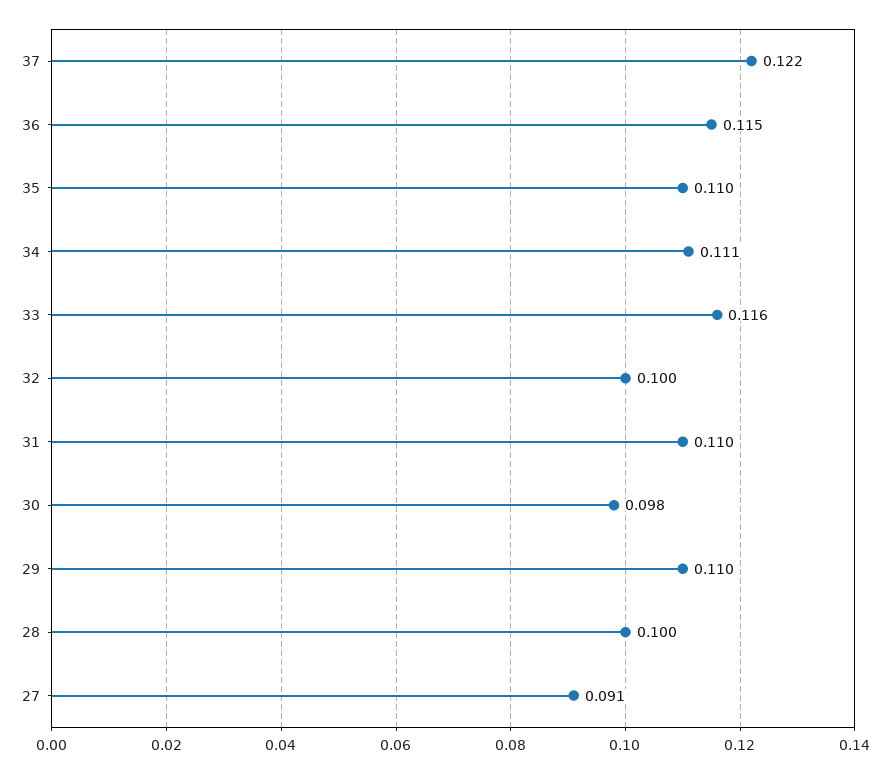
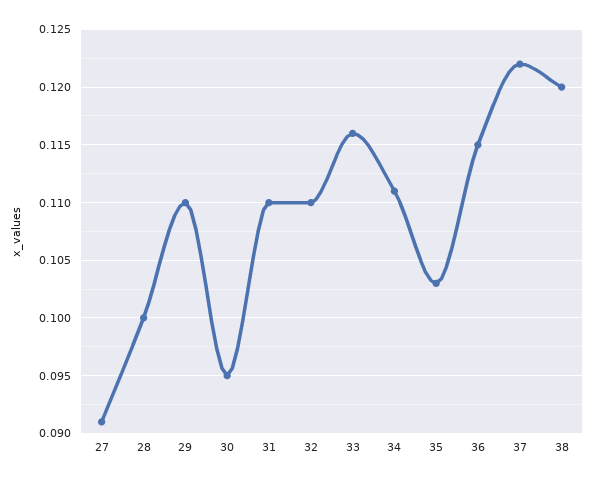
35: 0.11 -> 0.103
32: 0.1 -> 0.11
30: 0.098 -> 0.095
38: none -> 0.12

